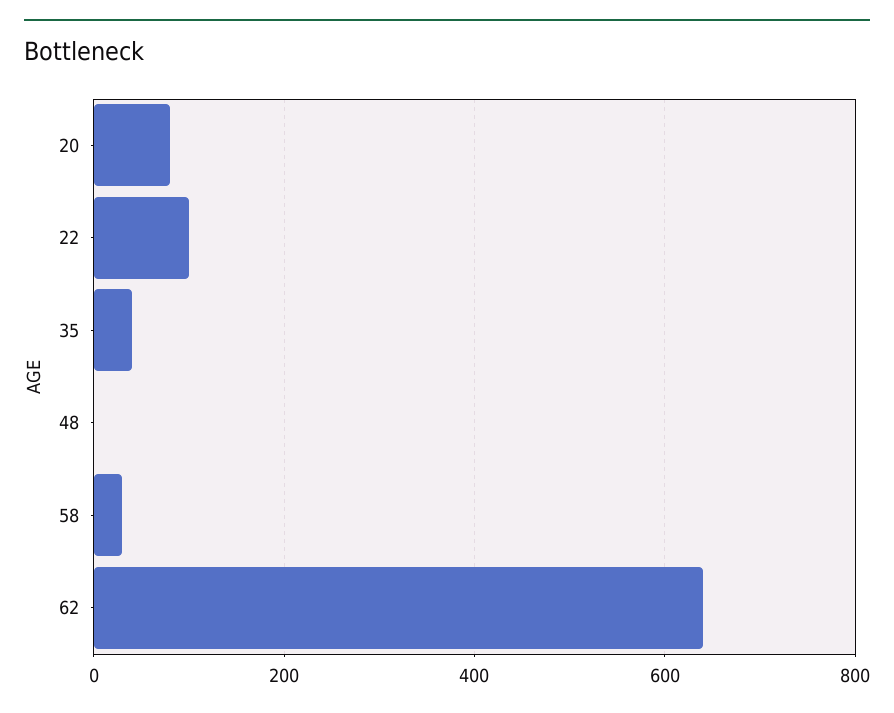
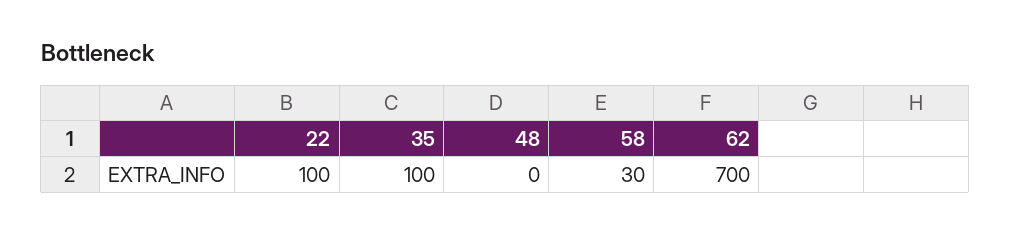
20: 80 -> none
35: 40 -> 100
62: 640 -> 700

